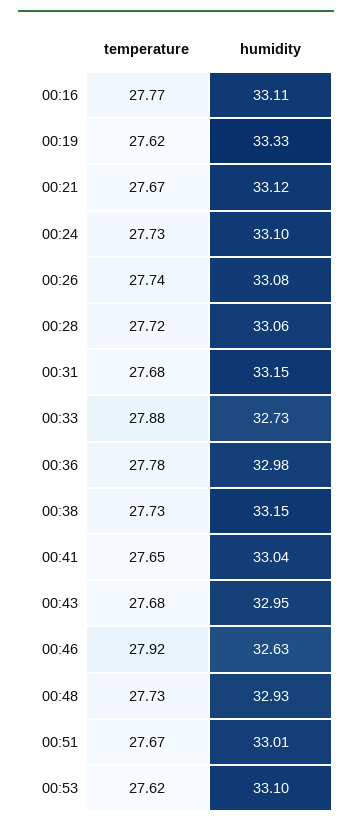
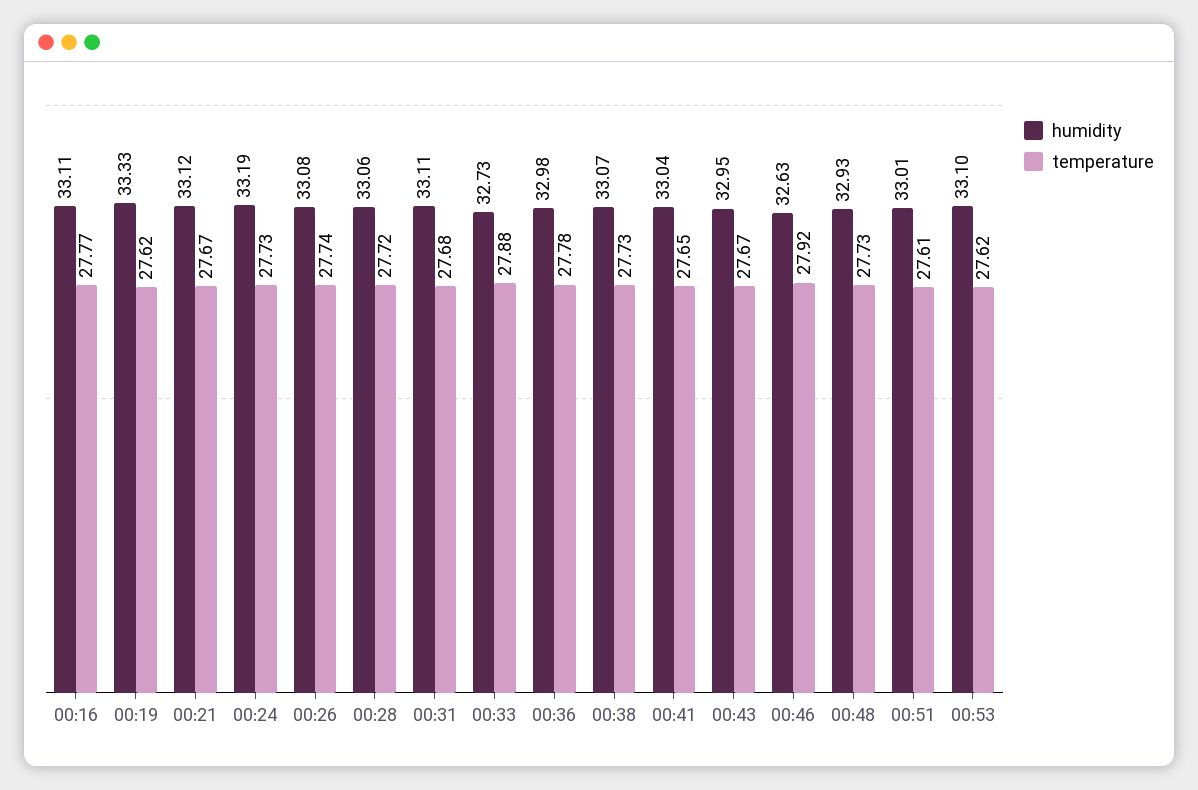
humidity, 00:24: 33.1 -> 33.19
humidity, 00:31: 33.15 -> 33.11
humidity, 00:38: 33.15 -> 33.07
temperature, 00:43: 27.68 -> 27.67
temperature, 00:51: 27.67 -> 27.61

